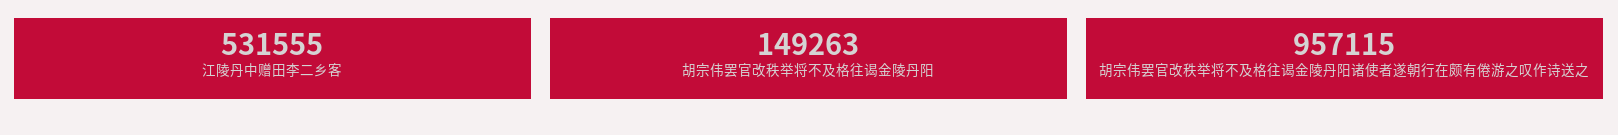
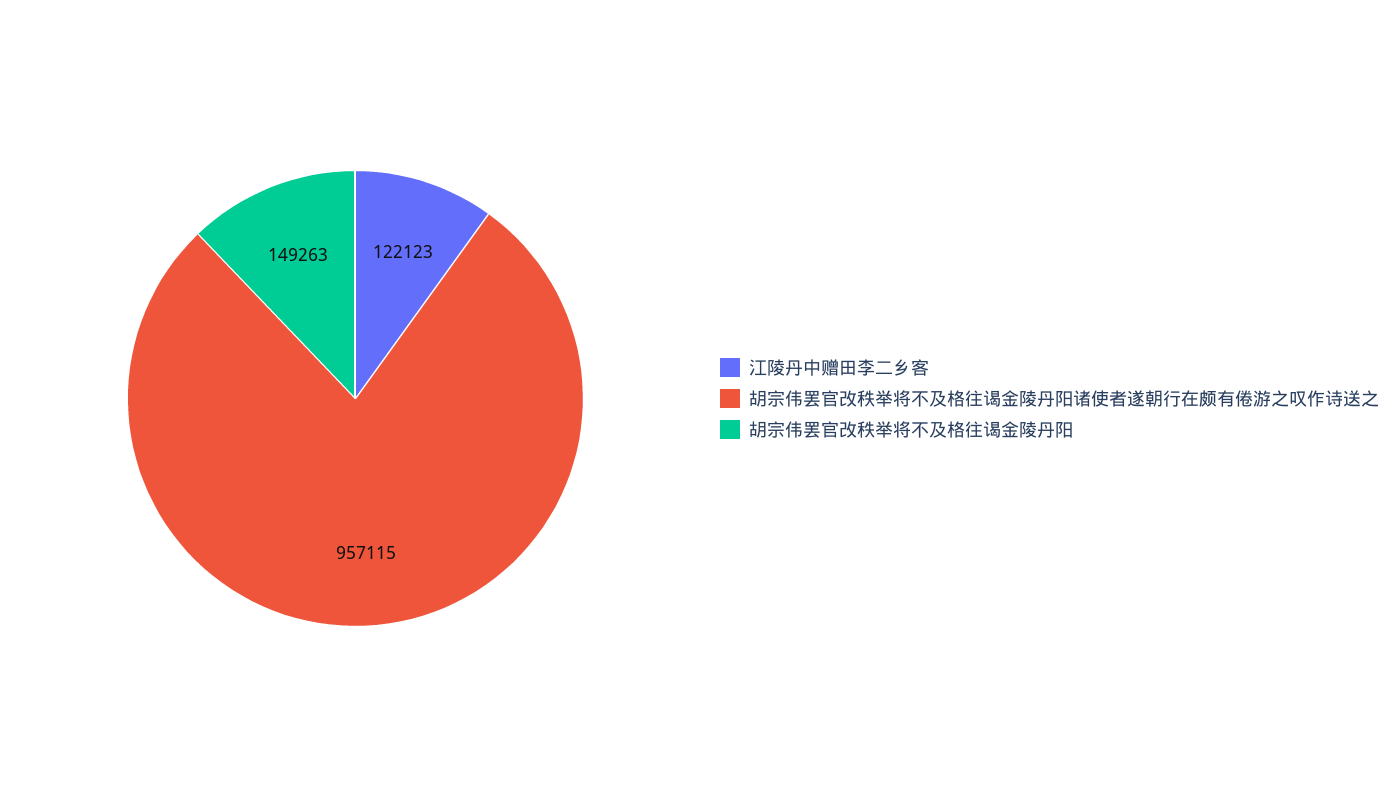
江陵丹中赠田李二乡客: 531555 -> 122123

